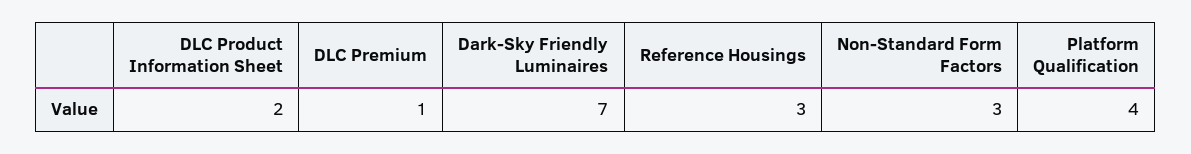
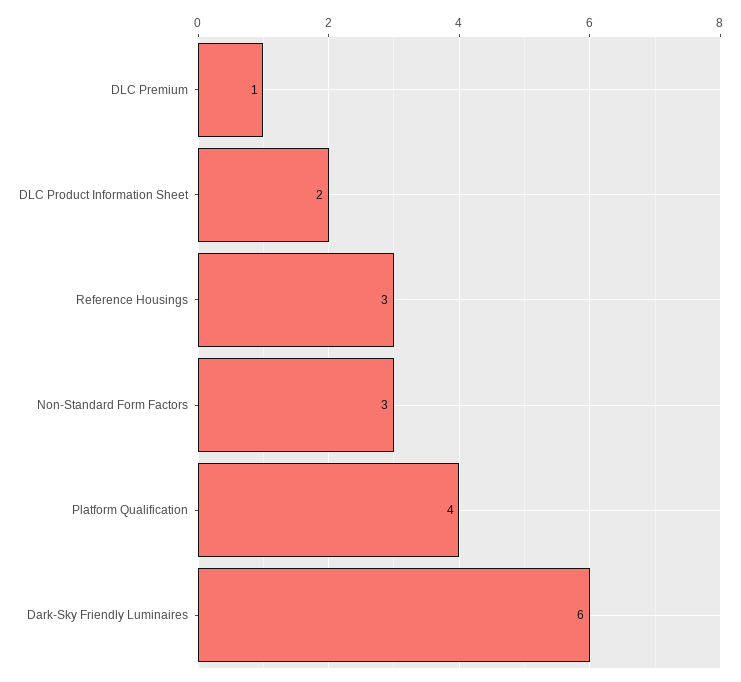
Dark-Sky Friendly Luminaires: 7 -> 6

